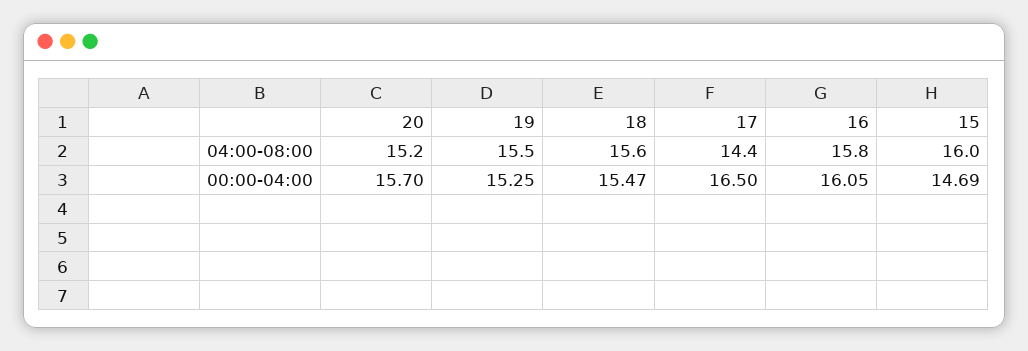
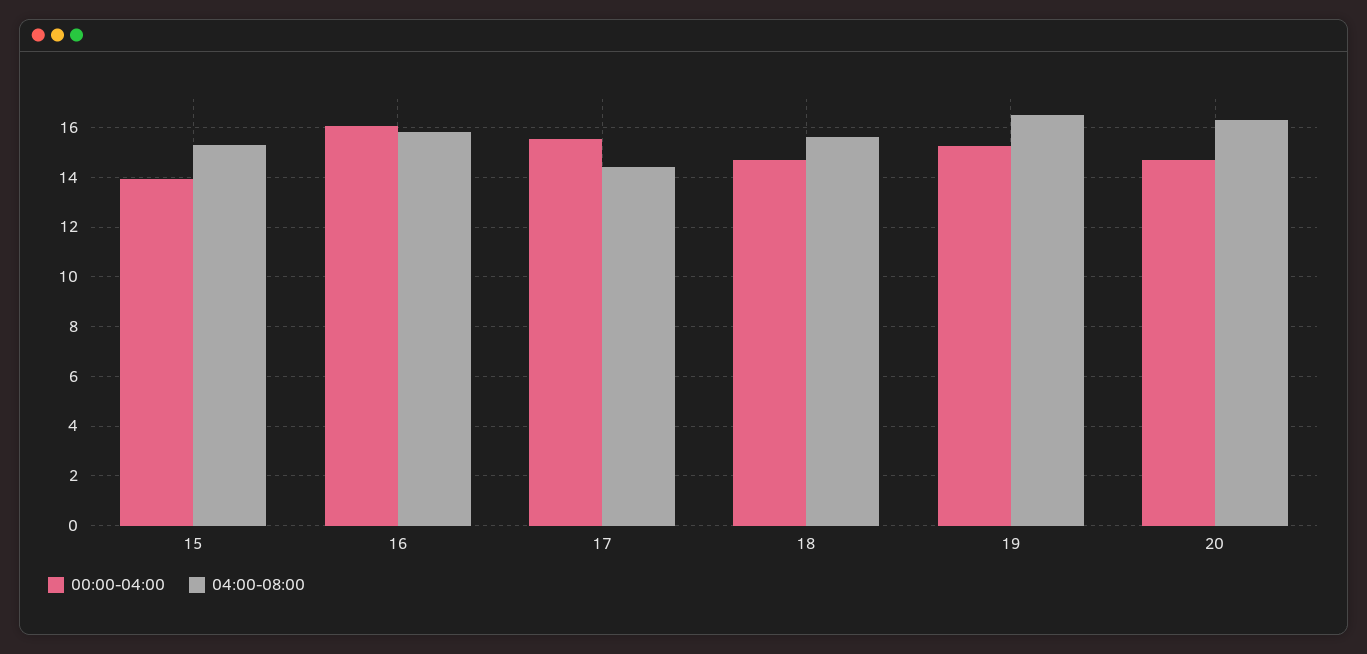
04:00-08:00, 20: 15.2 -> 16.25
04:00-08:00, 19: 15.5 -> 16.5
04:00-08:00, 15: 16 -> 15.25
00:00-04:00, 20: 15.7 -> 14.75
00:00-04:00, 18: 15.47 -> 14.75
00:00-04:00, 17: 16.5 -> 15.5
00:00-04:00, 15: 14.69 -> 14

